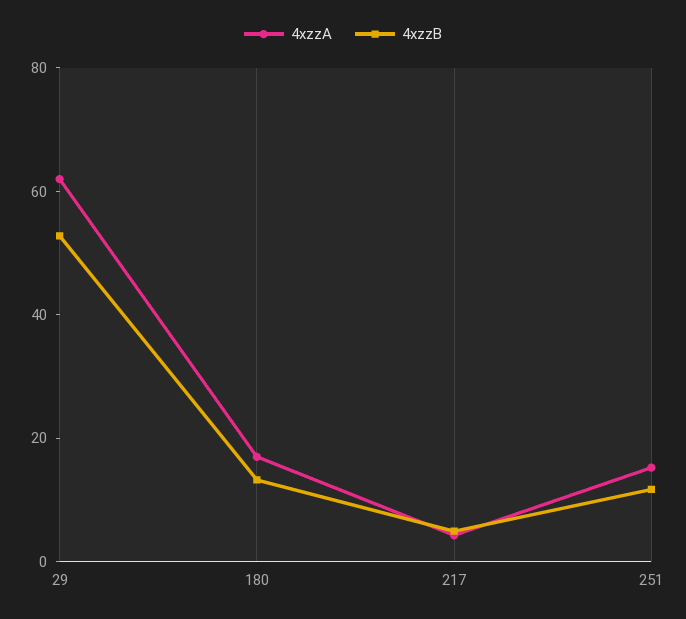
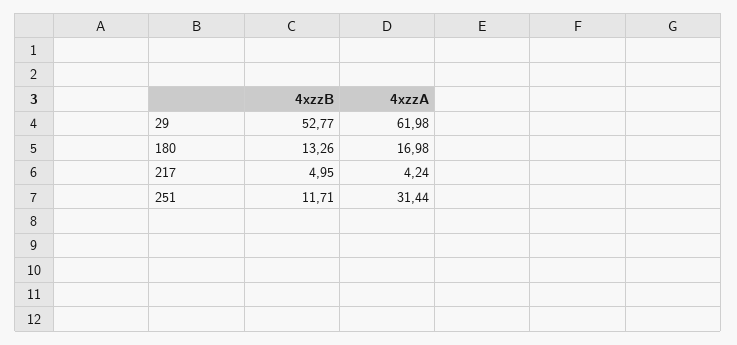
4xzzA, 251: 15 -> 31.44

